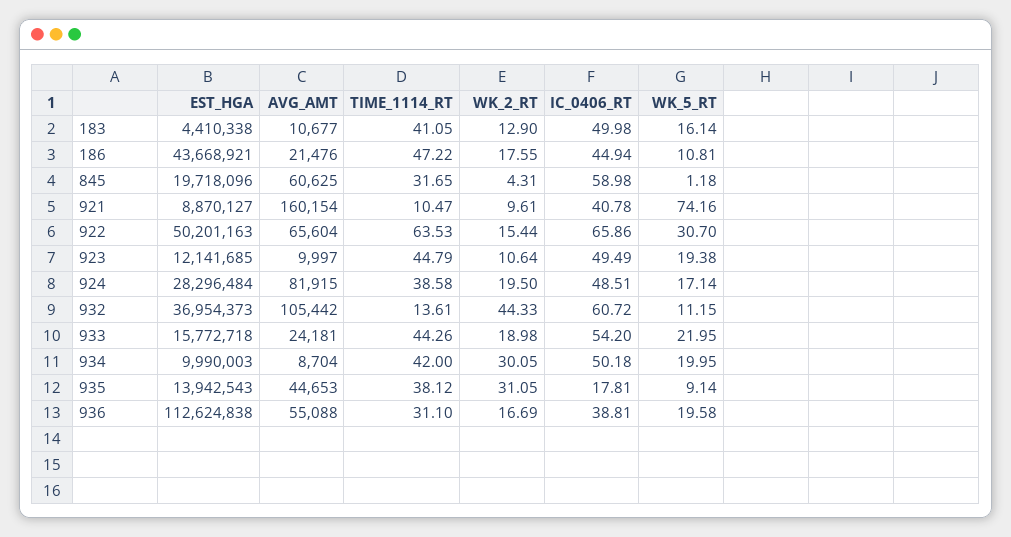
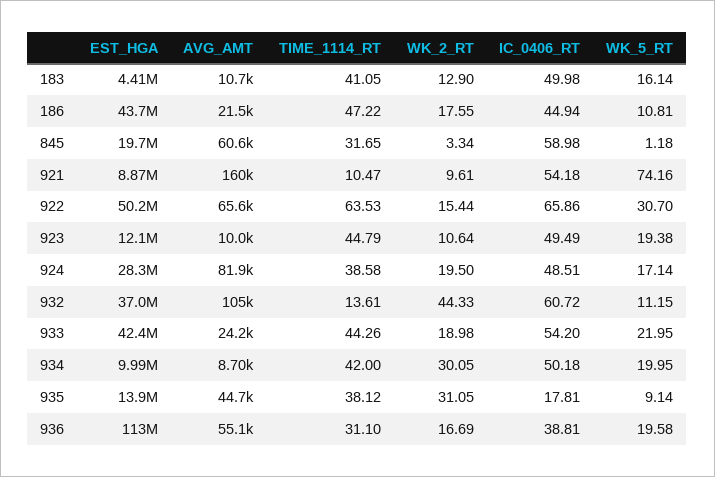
WK_2_RT, 845: 4.31 -> 3.34
IC_0406_RT, 921: 40.78 -> 54.18
EST_HGA, 933: 15772718 -> 42400000

